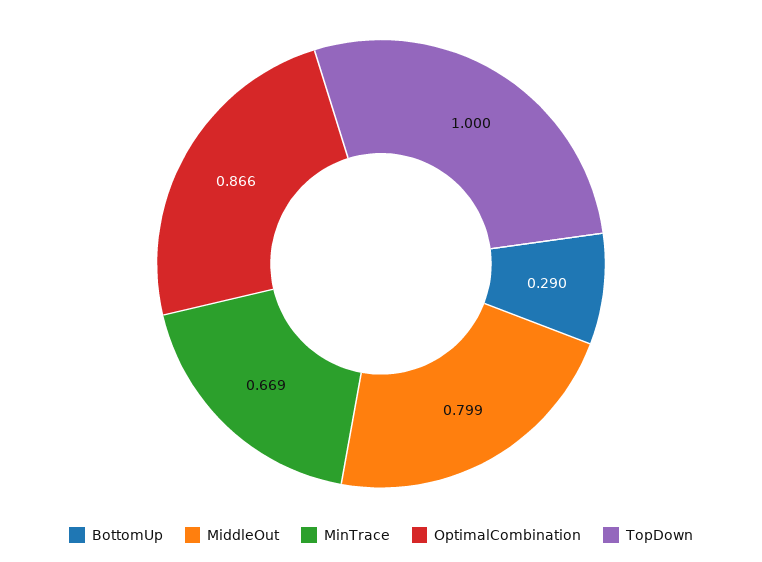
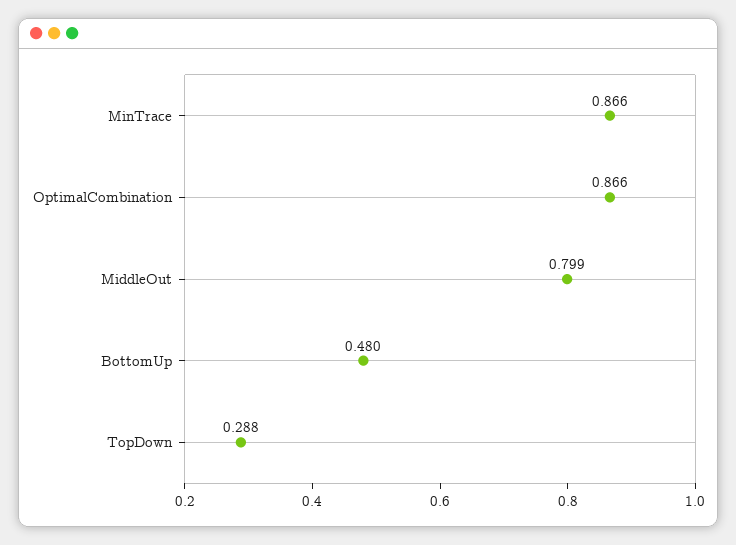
BottomUp: 0.29 -> 0.48
MinTrace: 0.669 -> 0.866
TopDown: 1 -> 0.288

